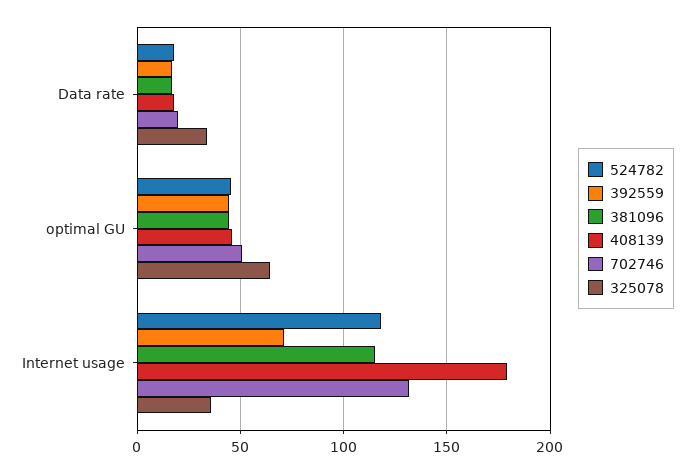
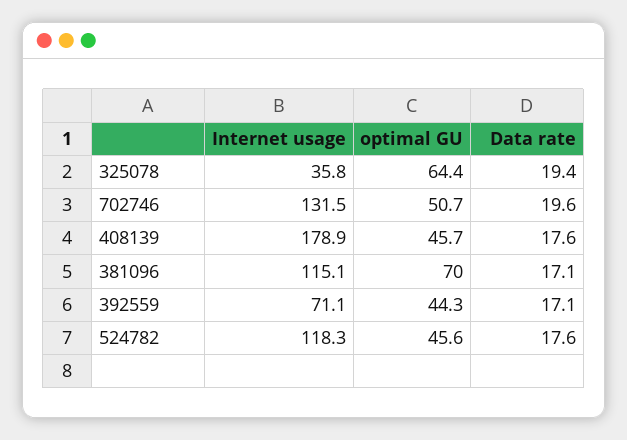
325078, Data rate: 35 -> 19.4
381096, optimal GU: 45 -> 70

